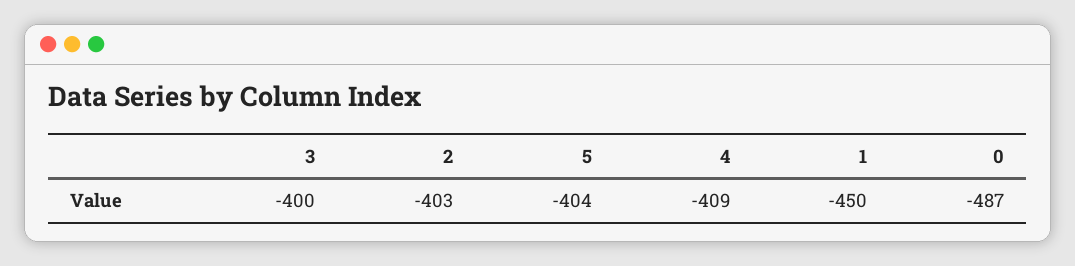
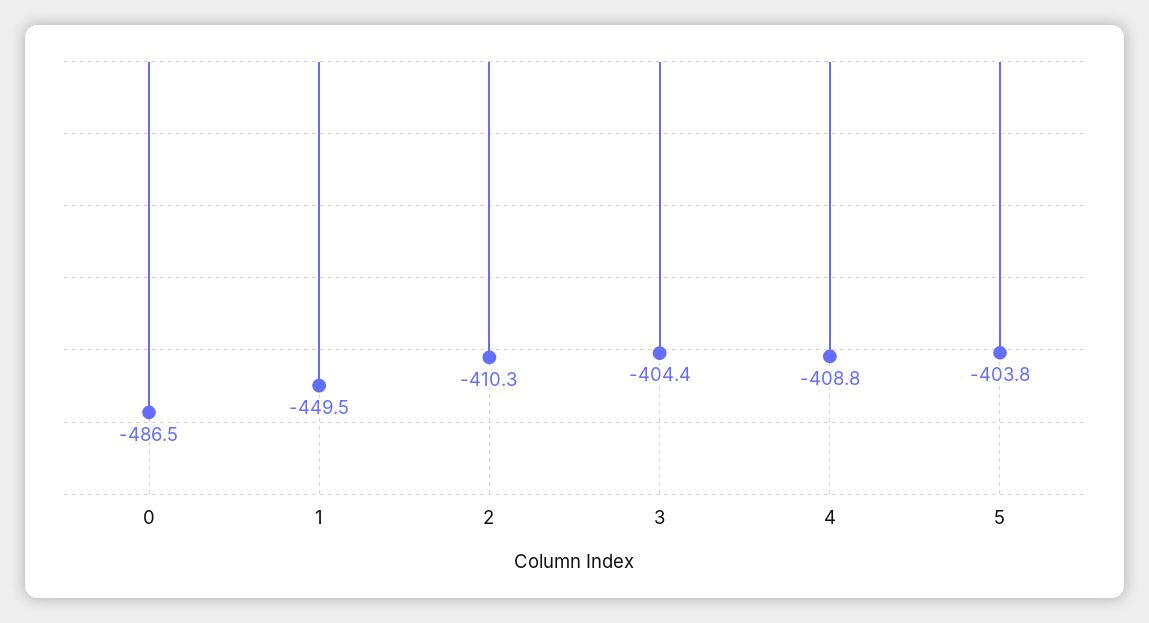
3: -400 -> -404.4
2: -403 -> -410.3

